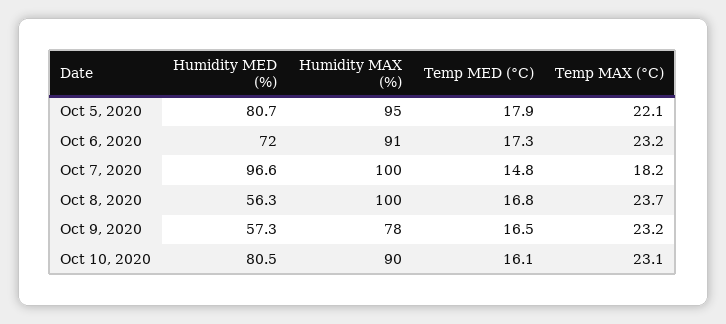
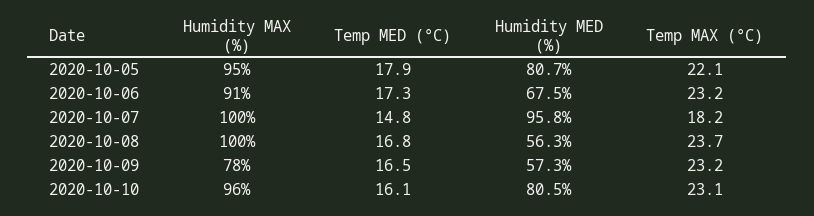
Humidity MED (%), Oct 6, 2020: 72 -> 67.5
Humidity MED (%), Oct 7, 2020: 96.6 -> 95.8
Humidity MAX (%), Oct 10, 2020: 90 -> 96

